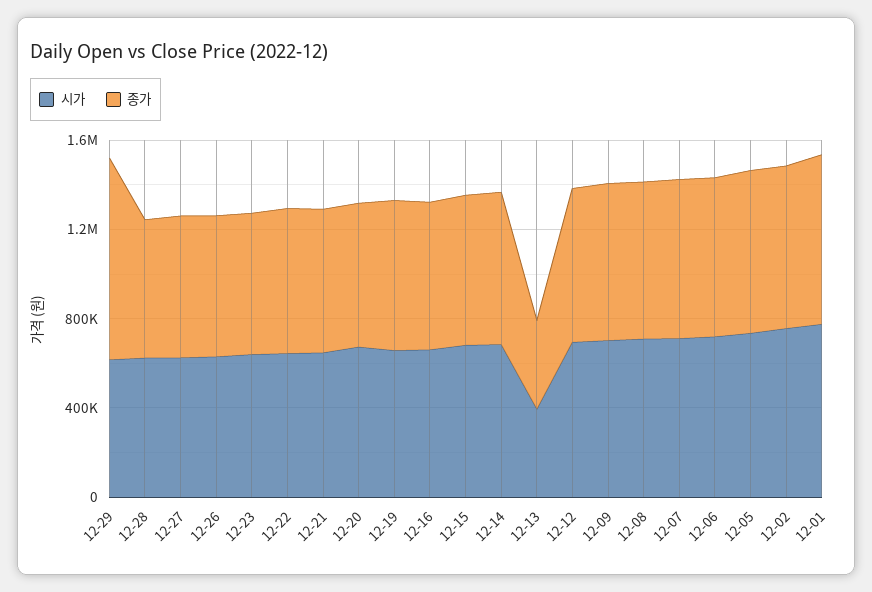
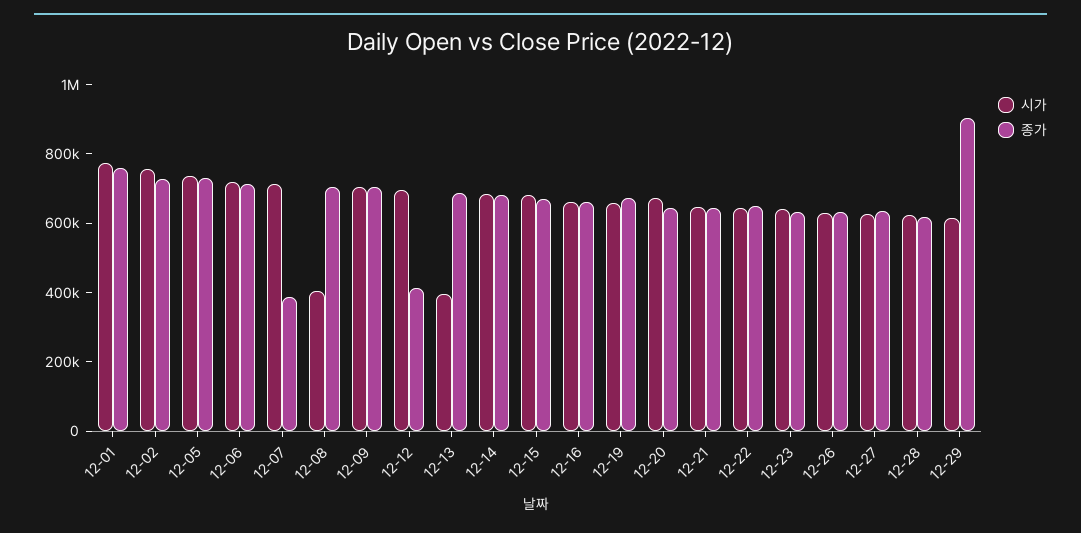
종가, 12-13: 400000 -> 700000
종가, 12-12: 700000 -> 400000
시가, 12-08: 700000 -> 400000
종가, 12-07: 700000 -> 400000

